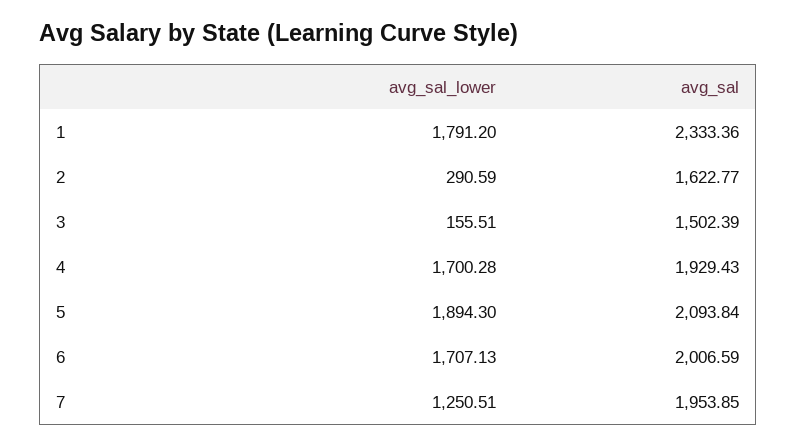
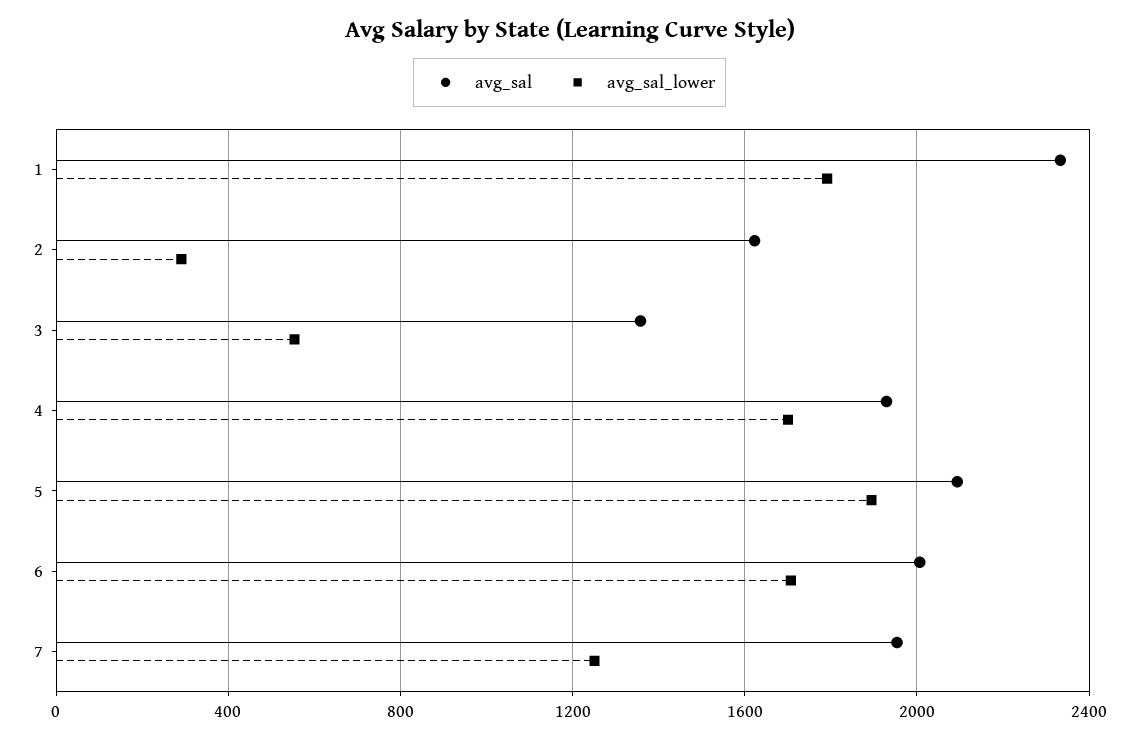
avg_sal_lower, 3: 155.51 -> 550
avg_sal, 3: 1502.39 -> 1350

